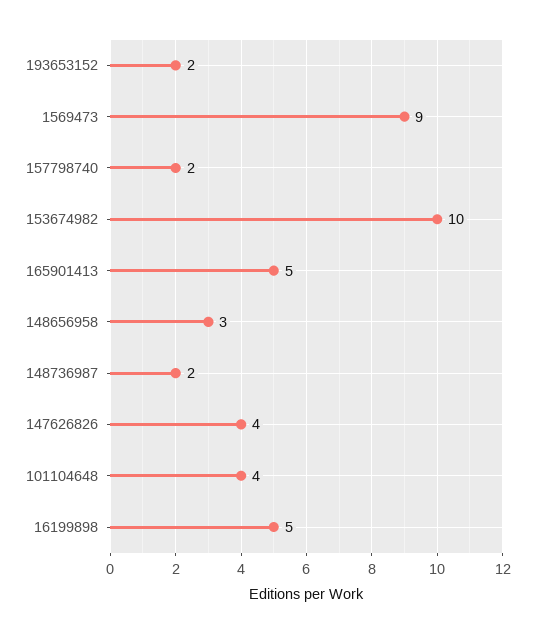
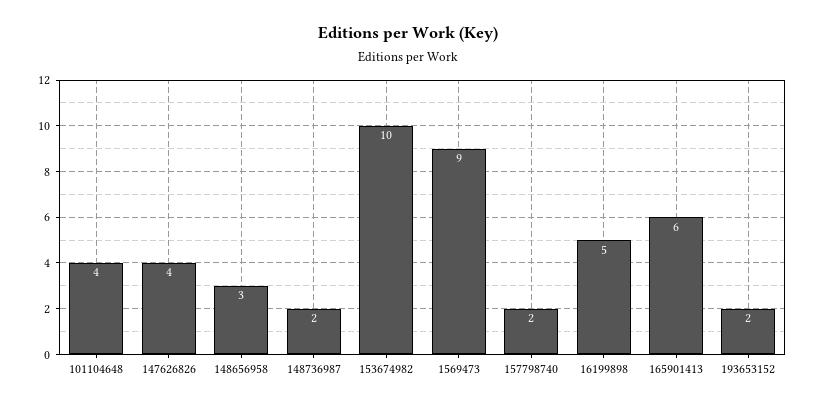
165901413: 5 -> 6

